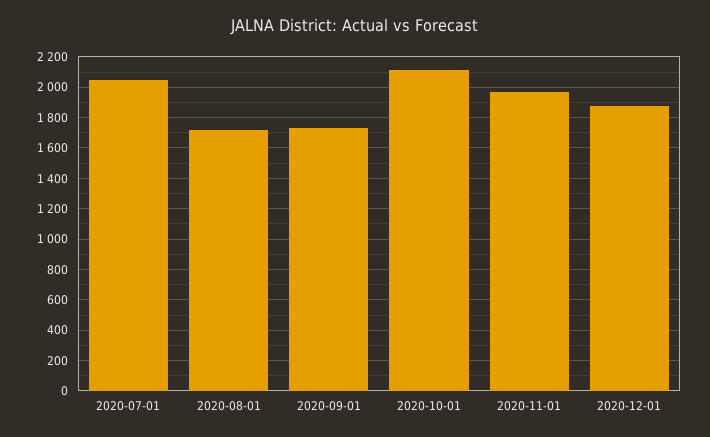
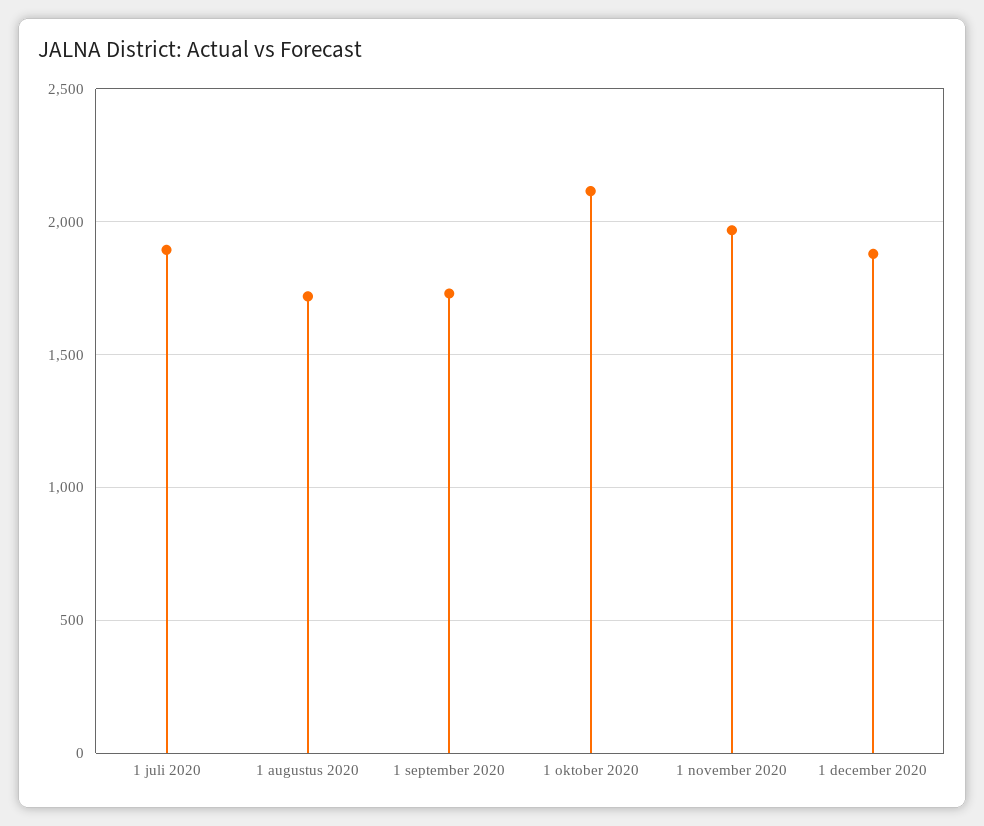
2020-07-01: 2050 -> 1900

